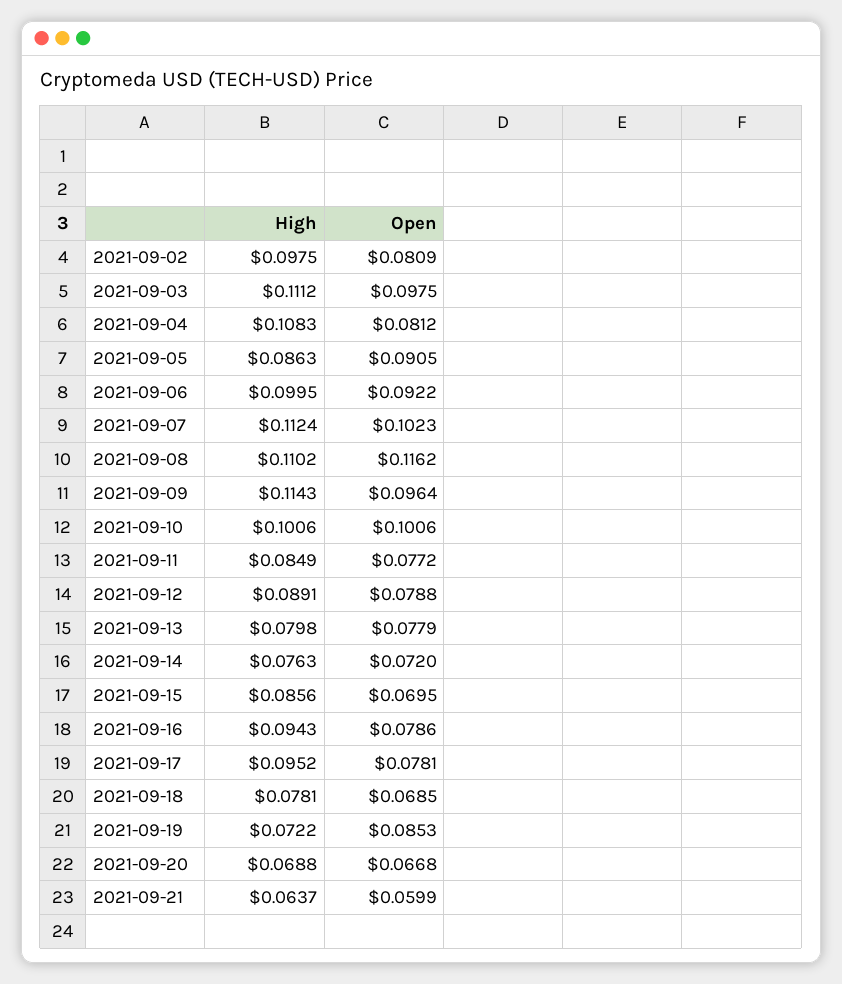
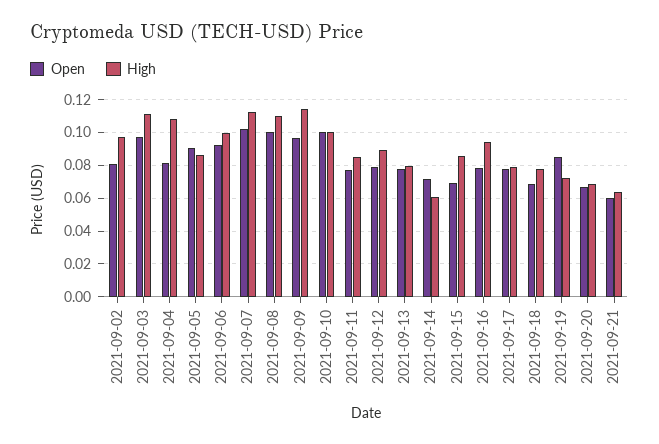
Open, 2021-09-08: 0.1162 -> 0.1
High, 2021-09-14: 0.0763 -> 0.06
High, 2021-09-17: 0.0952 -> 0.08

